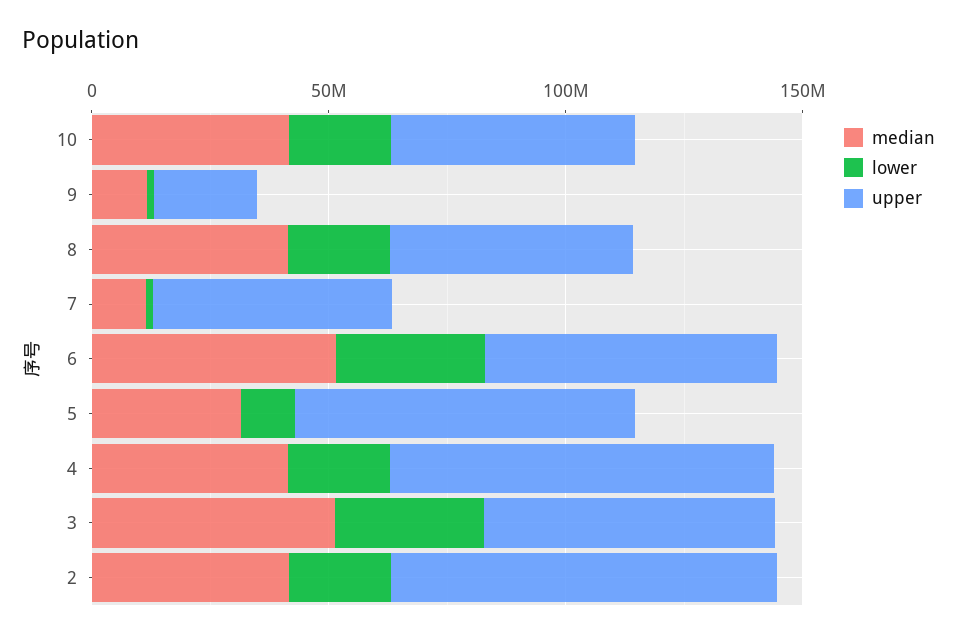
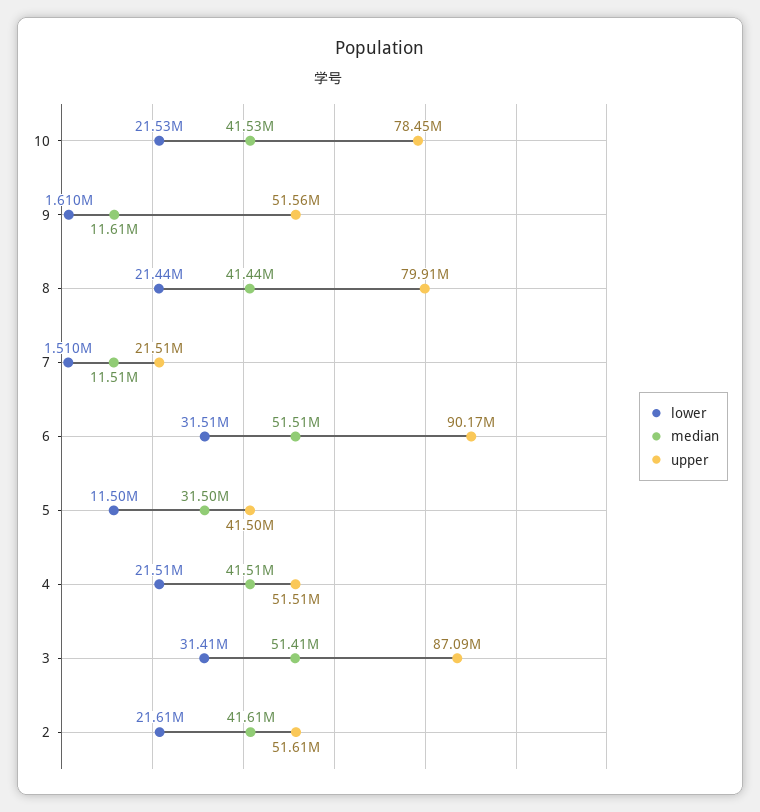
upper, 10: 50000000 -> 78450000
upper, 9: 20000000 -> 51560000
upper, 8: 50000000 -> 79910000
upper, 7: 50000000 -> 21510000
upper, 6: 60000000 -> 90170000
upper, 5: 70000000 -> 41500000
upper, 4: 80000000 -> 51510000
upper, 3: 60000000 -> 87090000
upper, 2: 80000000 -> 51610000

